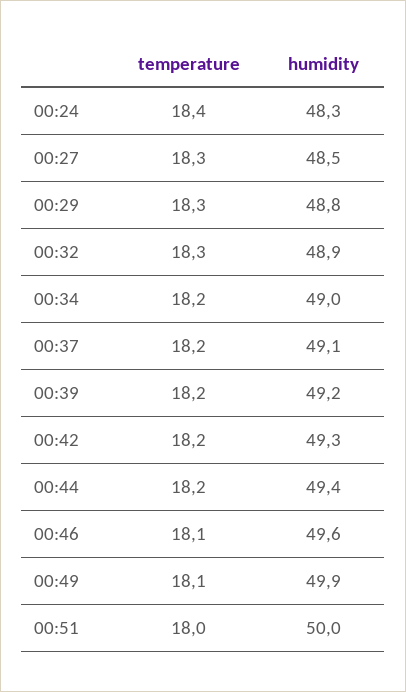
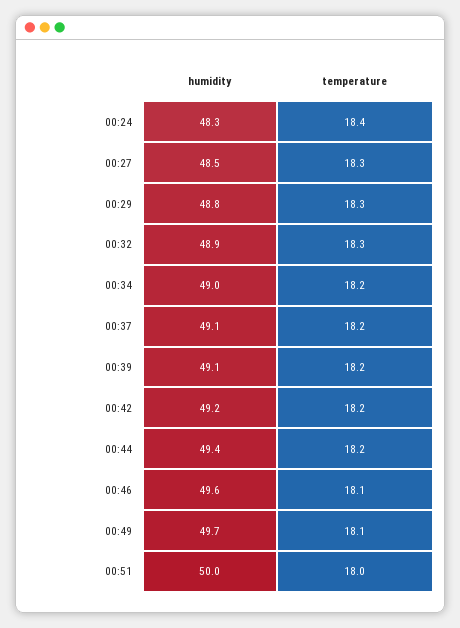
humidity, 00:39: 49.2 -> 49.1
humidity, 00:42: 49.3 -> 49.2
humidity, 00:49: 49.9 -> 49.7

